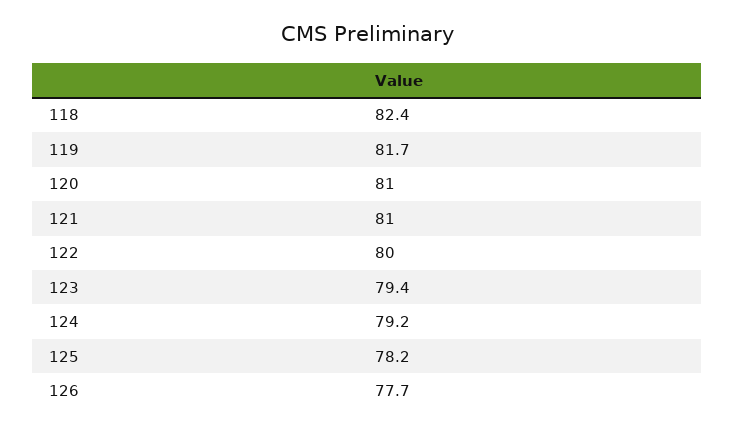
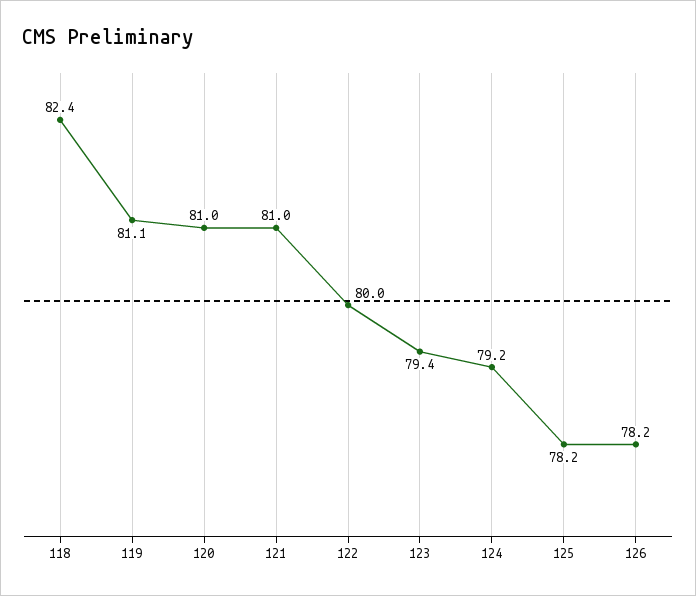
119: 81.7 -> 81.1
126: 77.7 -> 78.2

